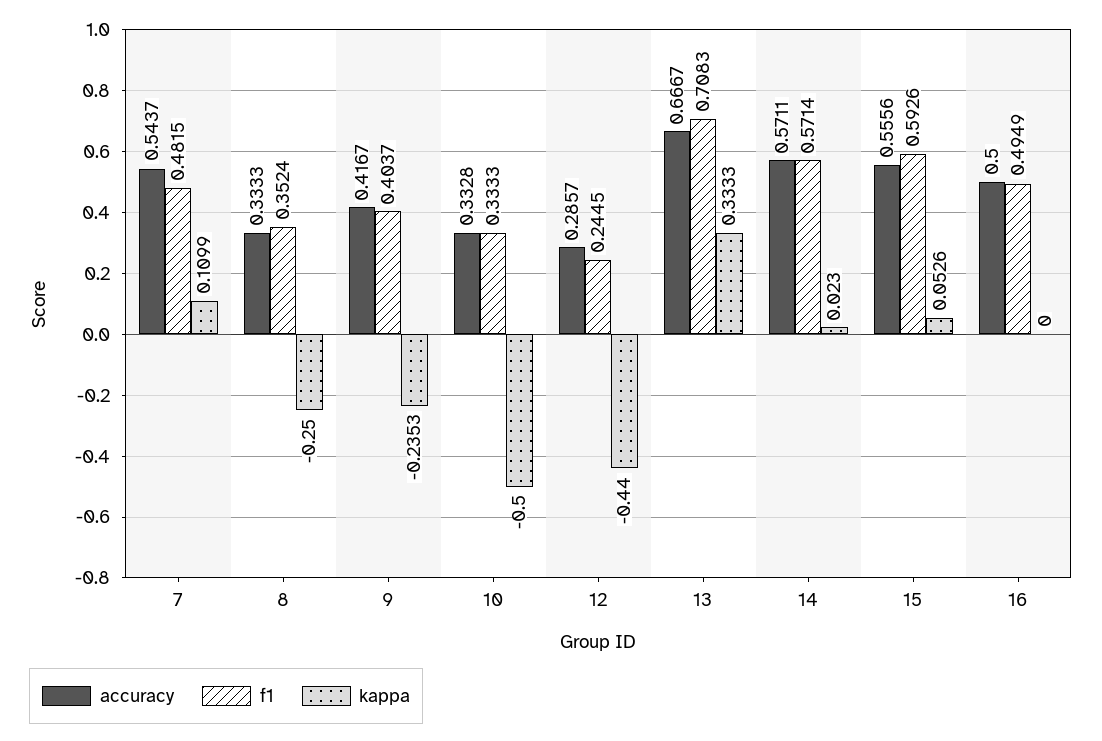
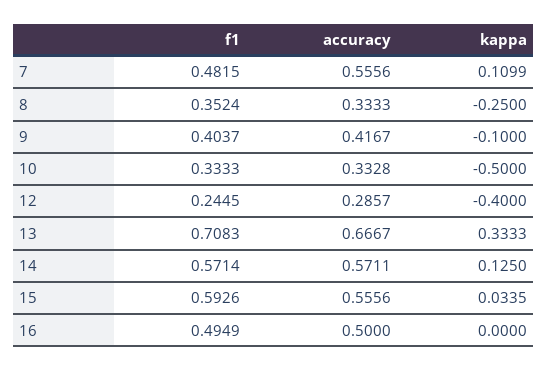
accuracy, 7: 0.5437 -> 0.5556
kappa, 9: -0.2353 -> -0.1
kappa, 12: -0.44 -> -0.4
kappa, 14: 0.023 -> 0.125
kappa, 15: 0.0526 -> 0.0335

